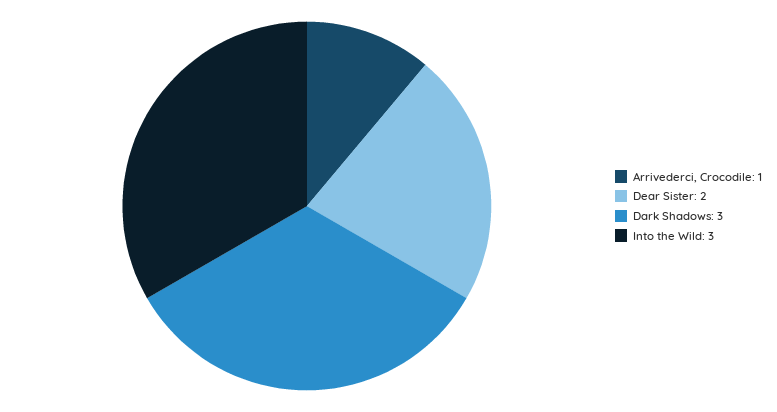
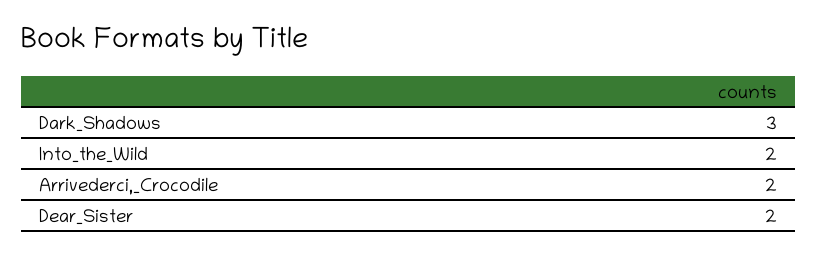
Arrivederci, Crocodile: 1 -> 2
Into the Wild: 3 -> 2

